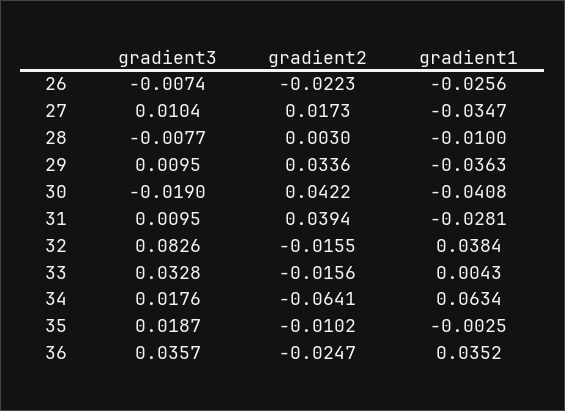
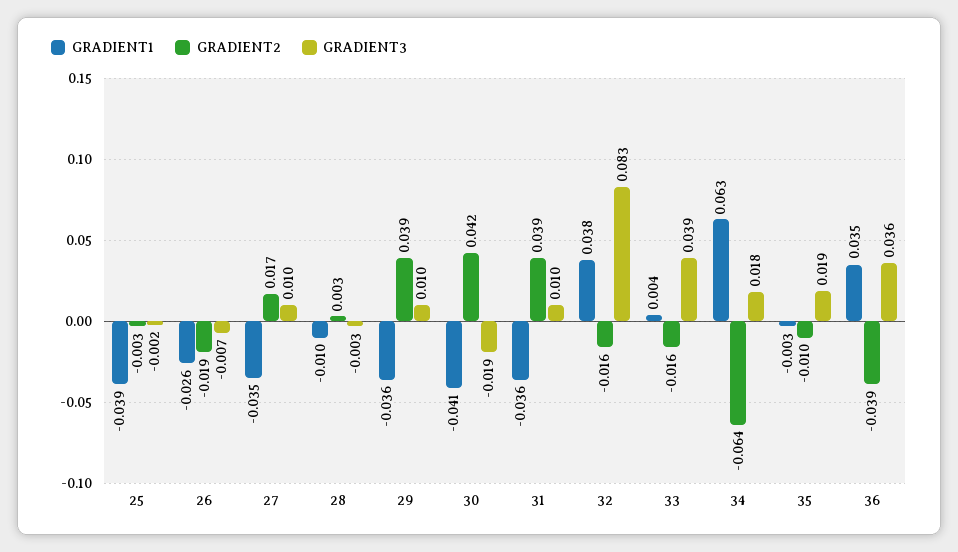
gradient2, 26: -0.0223 -> -0.019
gradient3, 28: -0.0077 -> -0.003
gradient2, 29: 0.0336 -> 0.039
gradient1, 31: -0.0281 -> -0.036
gradient3, 33: 0.0328 -> 0.039
gradient2, 36: -0.0247 -> -0.039
gradient1, 25: none -> -0.039
gradient2, 25: none -> -0.003
gradient3, 25: none -> -0.002

